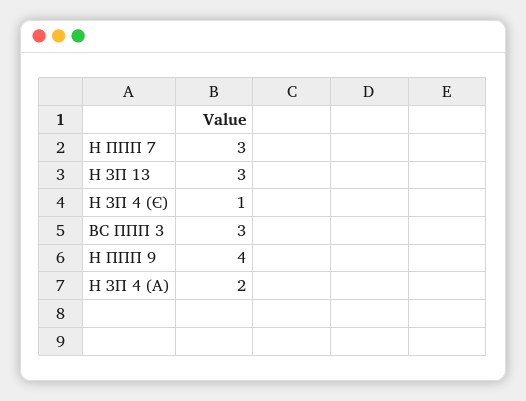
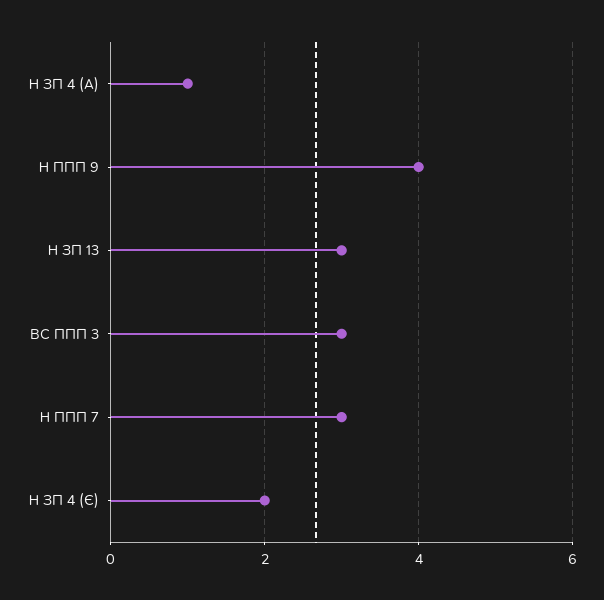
Н ЗП 4 (Є): 1 -> 2
Н ЗП 4 (А): 2 -> 1

